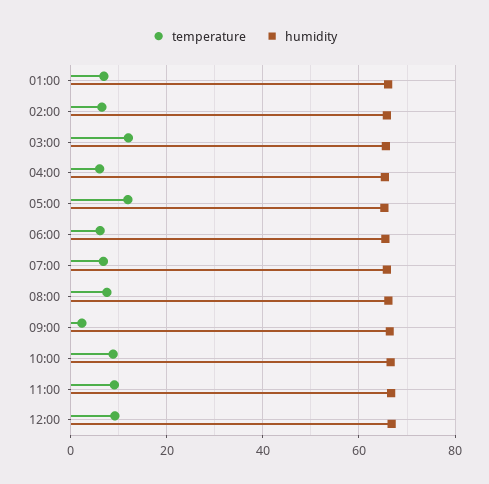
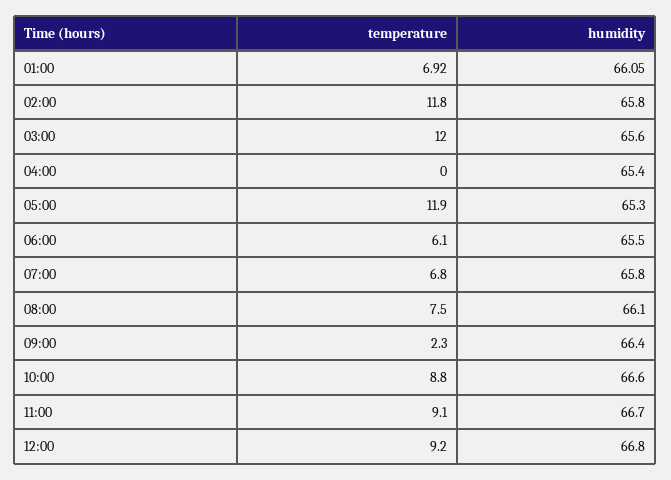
temperature, 02:00: 6 -> 11.8
temperature, 04:00: 6 -> 0

